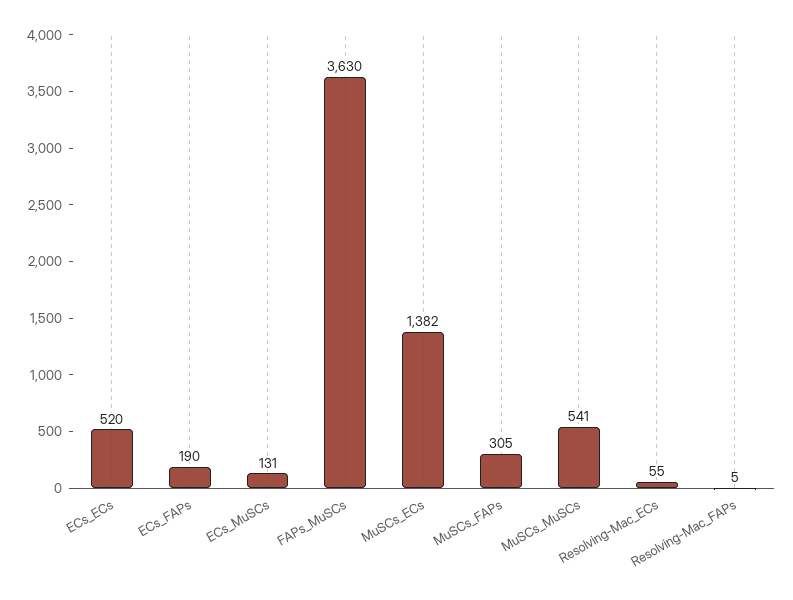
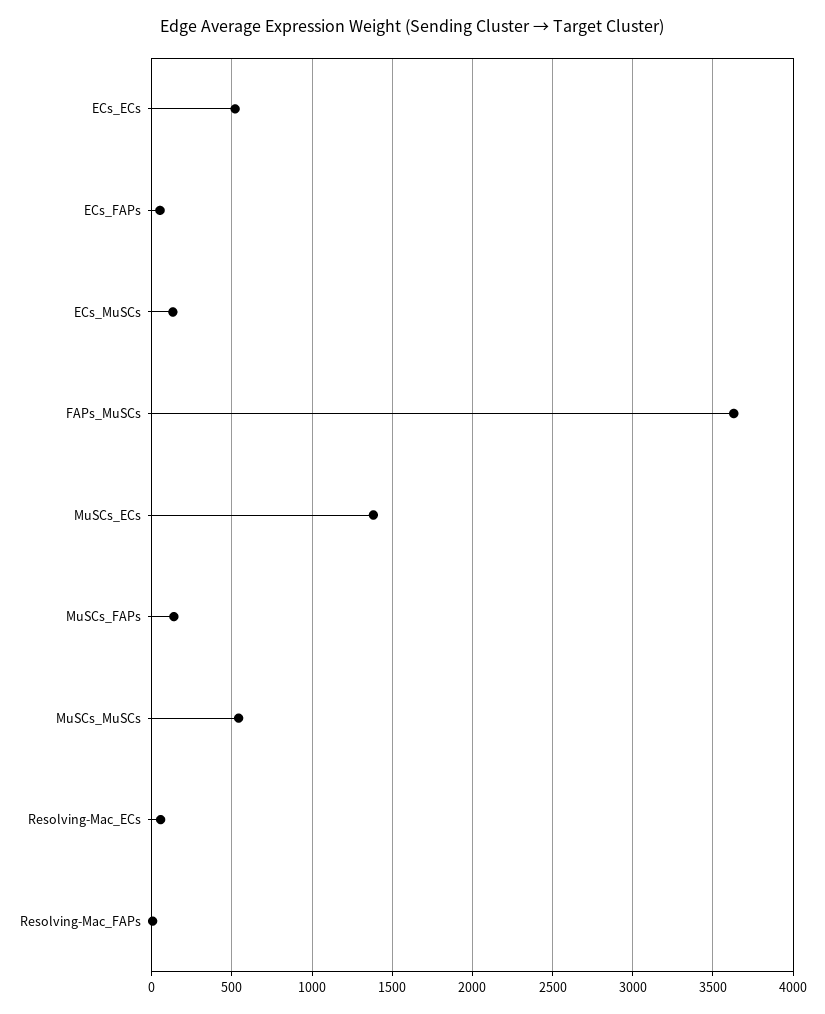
ECs_FAPs: 190 -> 50
MuSCs_FAPs: 305 -> 150

